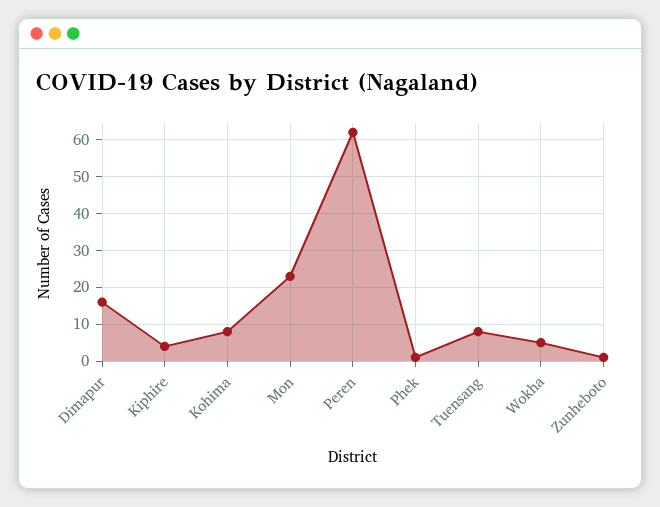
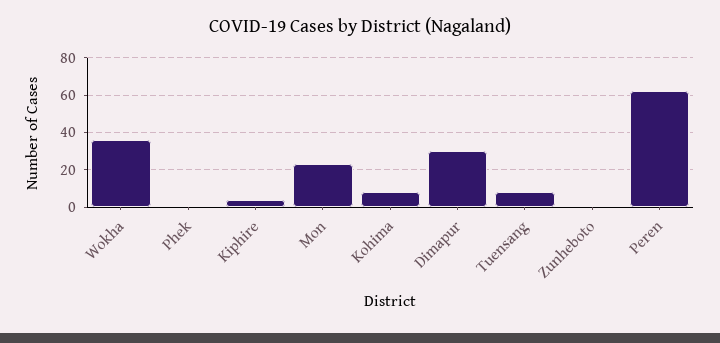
Dimapur: 15 -> 30
Wokha: 5 -> 35

